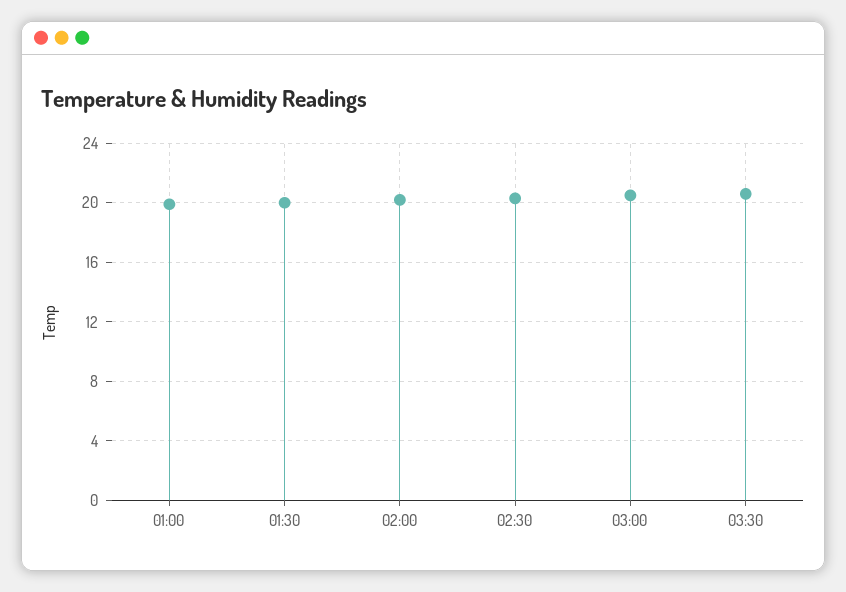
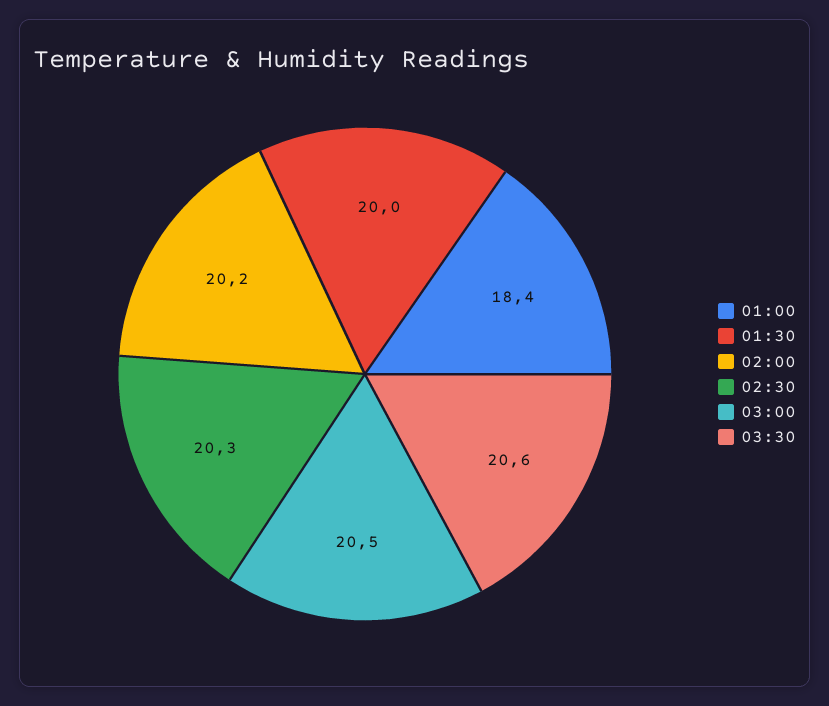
01:00: 20 -> 18.4

